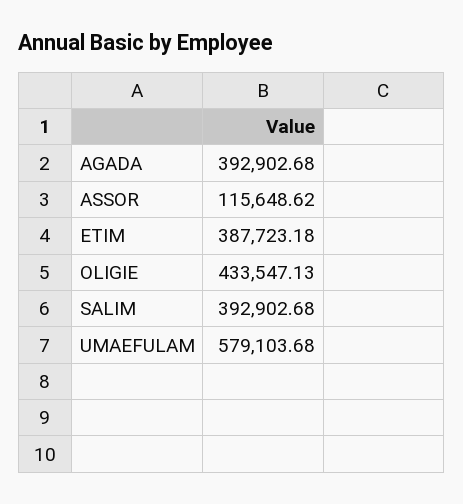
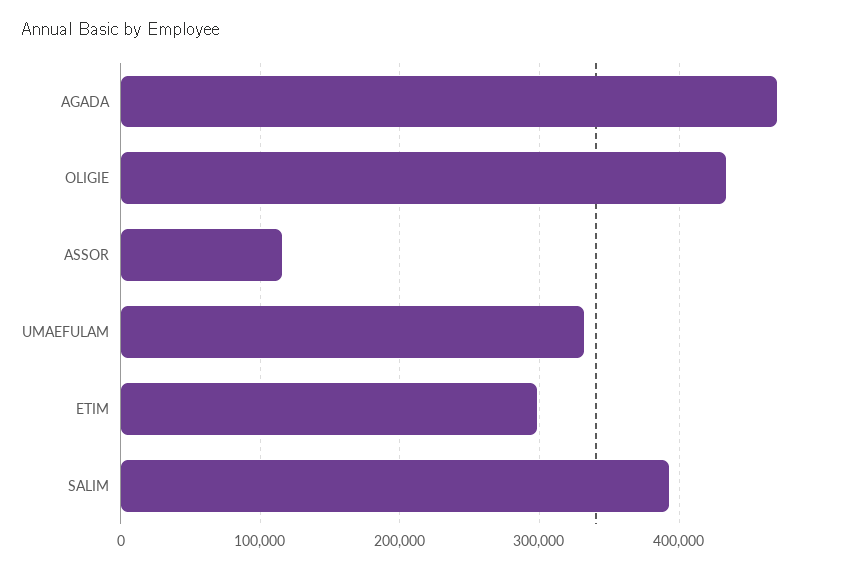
AGADA: 392902.68 -> 470000
ETIM: 387723.18 -> 300000
UMAEFULAM: 579103.68 -> 330000

